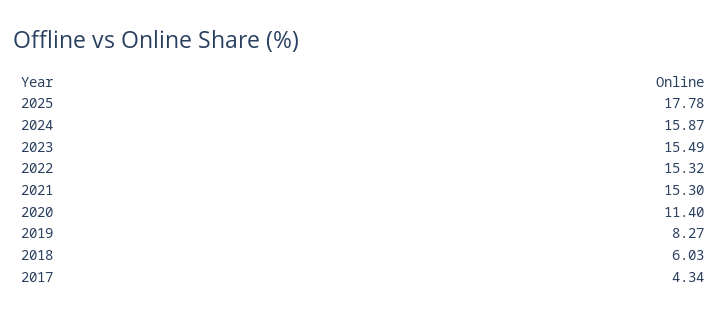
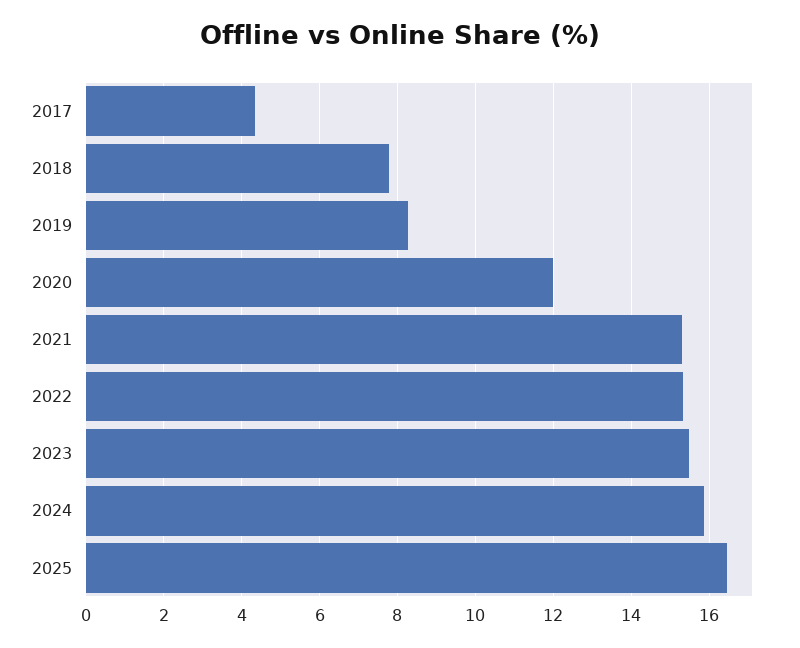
2025: 17.78 -> 16.4
2020: 11.4 -> 12
2018: 6.03 -> 7.8

